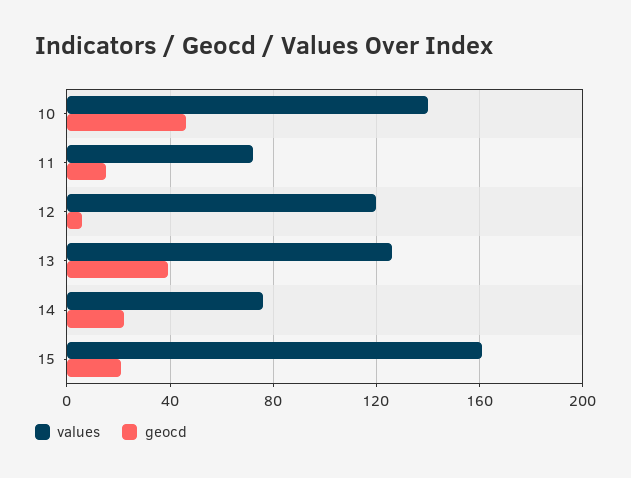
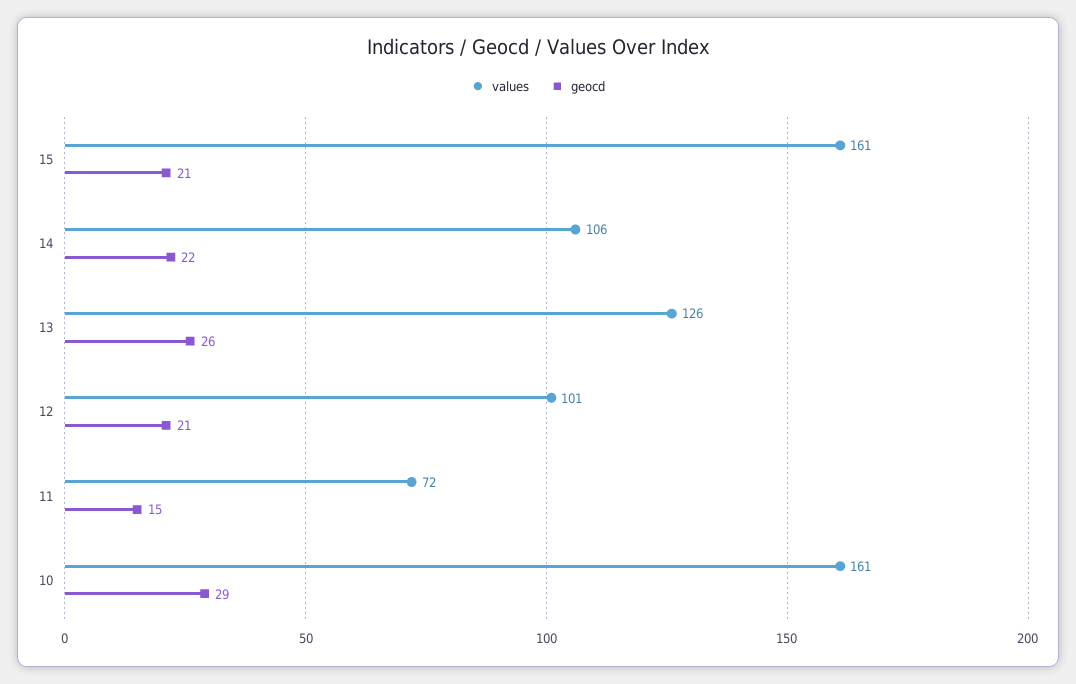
values, 10: 140 -> 161
geocd, 10: 45 -> 29
values, 12: 120 -> 101
geocd, 12: 5 -> 21
geocd, 13: 40 -> 26
values, 14: 75 -> 106

